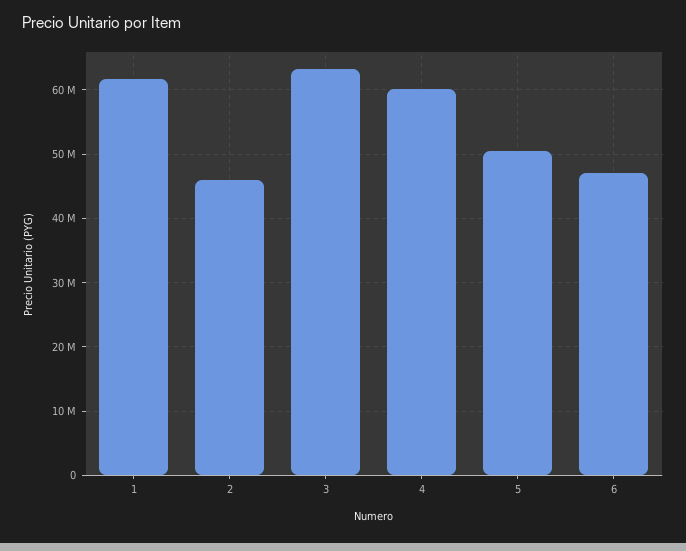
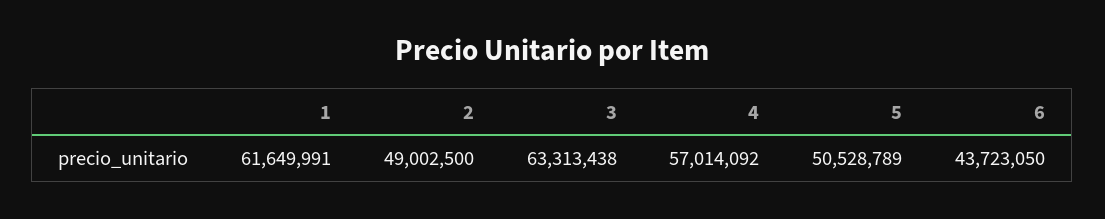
2: 46000000 -> 49002500
4: 60000000 -> 57014092
6: 47000000 -> 43723050

